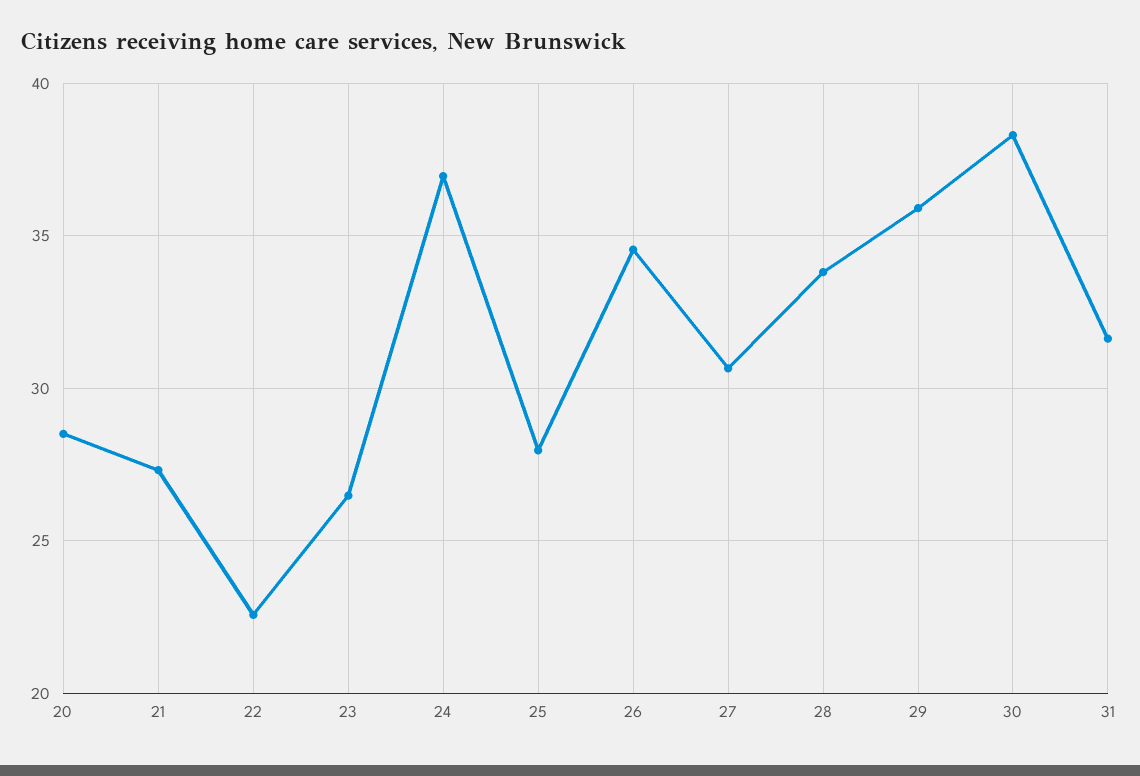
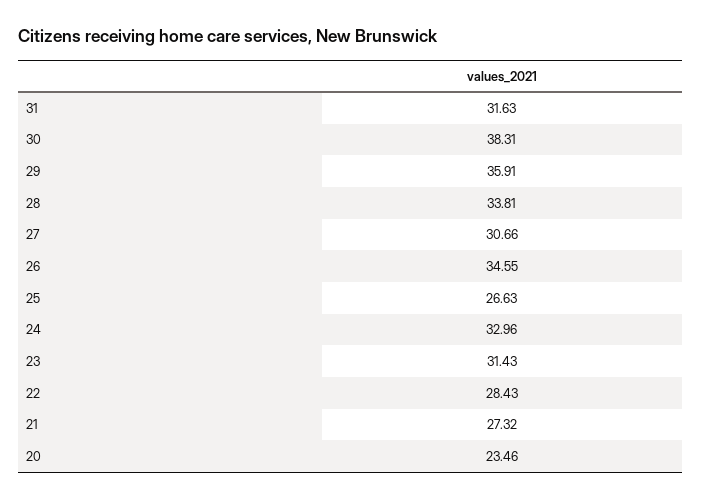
20: 28.5 -> 23.46
22: 22.5 -> 28.43
23: 26.5 -> 31.43
24: 37 -> 32.96
25: 28 -> 26.63

